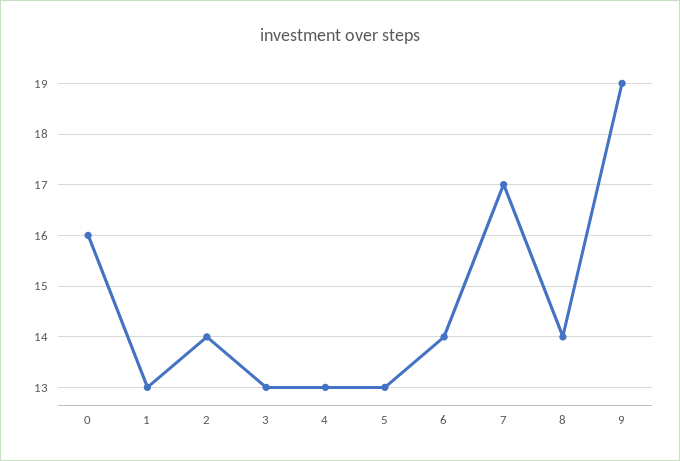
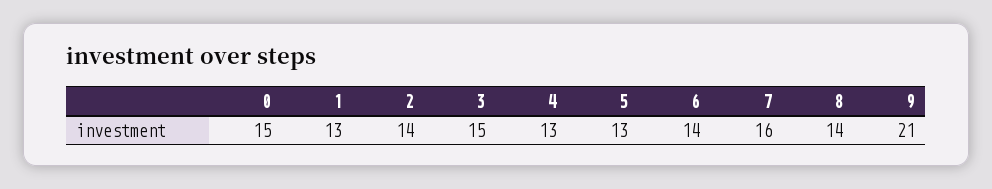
0: 16 -> 15
3: 13 -> 15
7: 17 -> 16
9: 19 -> 21

